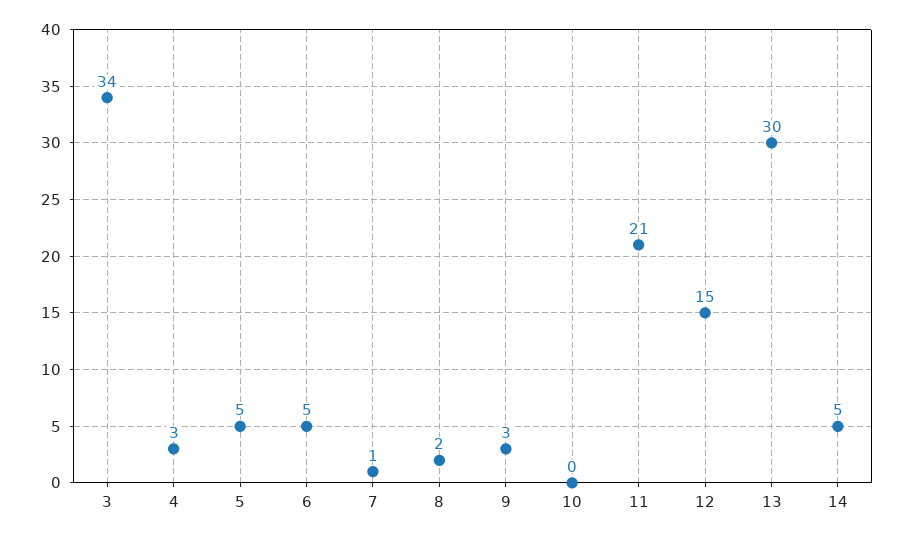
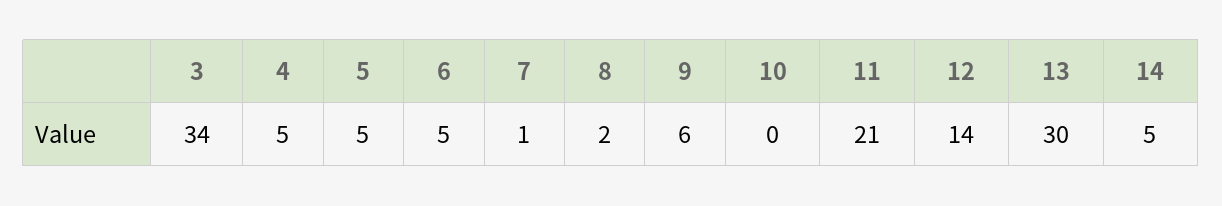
4: 3 -> 5
9: 3 -> 6
12: 15 -> 14

